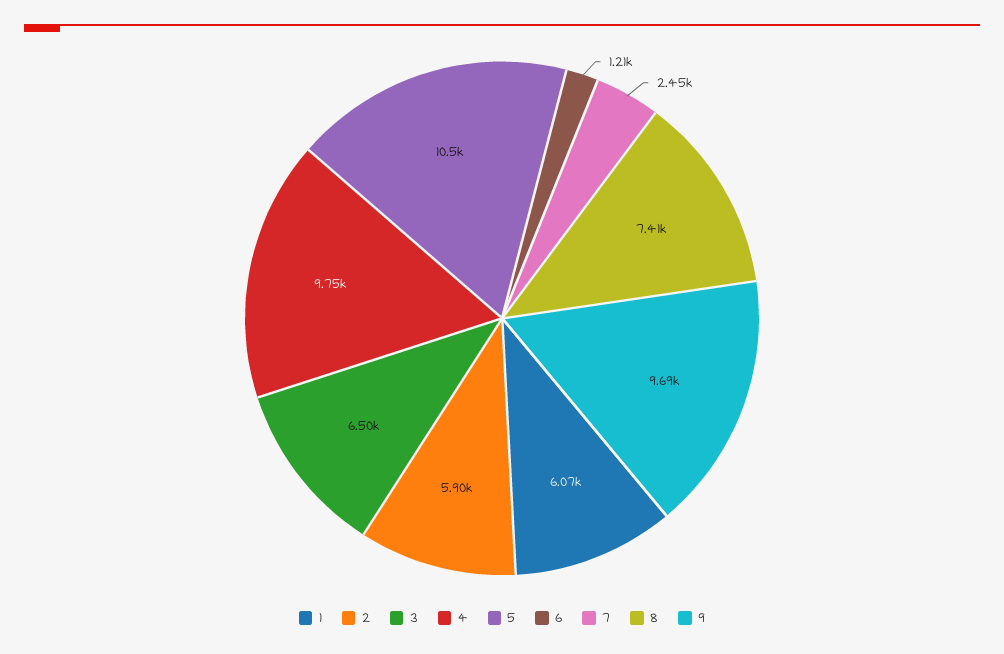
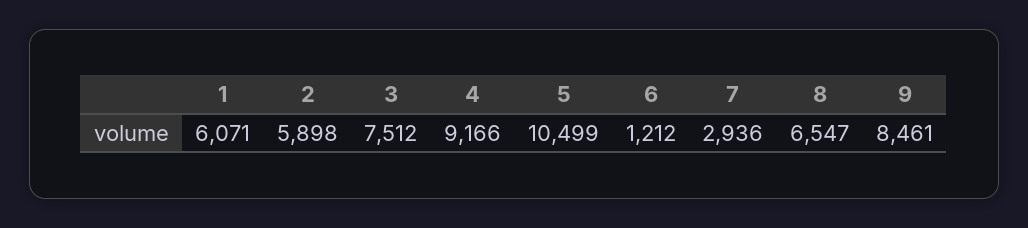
3: 6500 -> 7512
4: 9750 -> 9166
7: 2450 -> 2936
8: 7410 -> 6547
9: 9690 -> 8461

